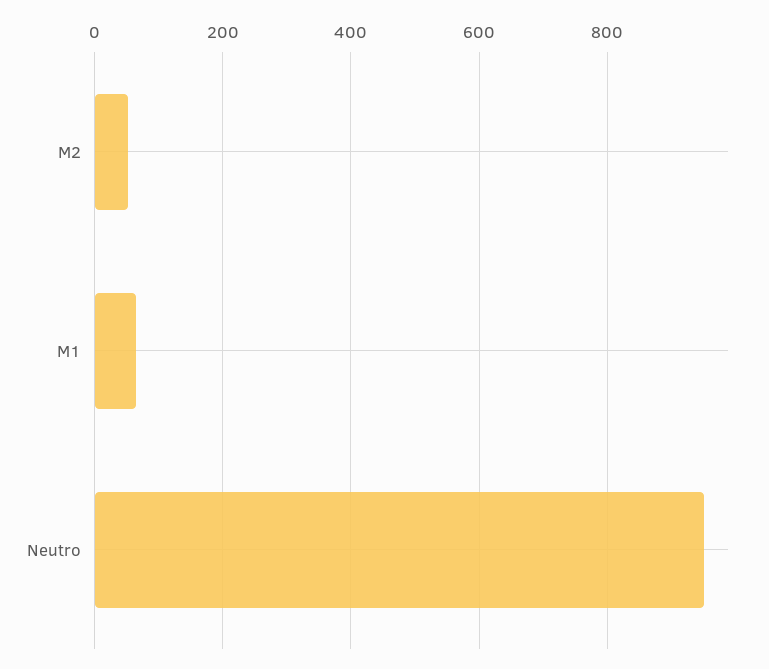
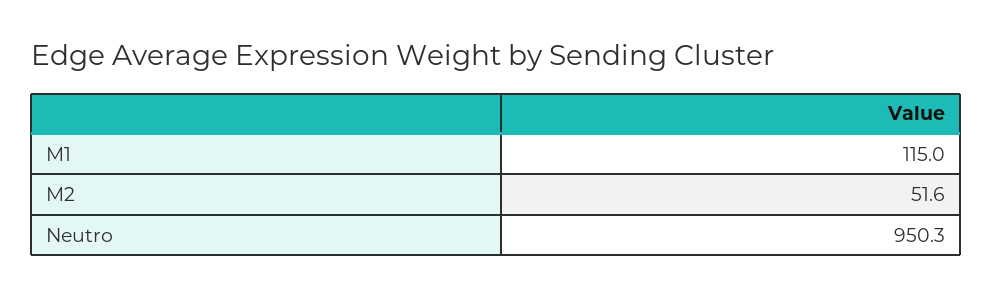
M1: 60 -> 115

